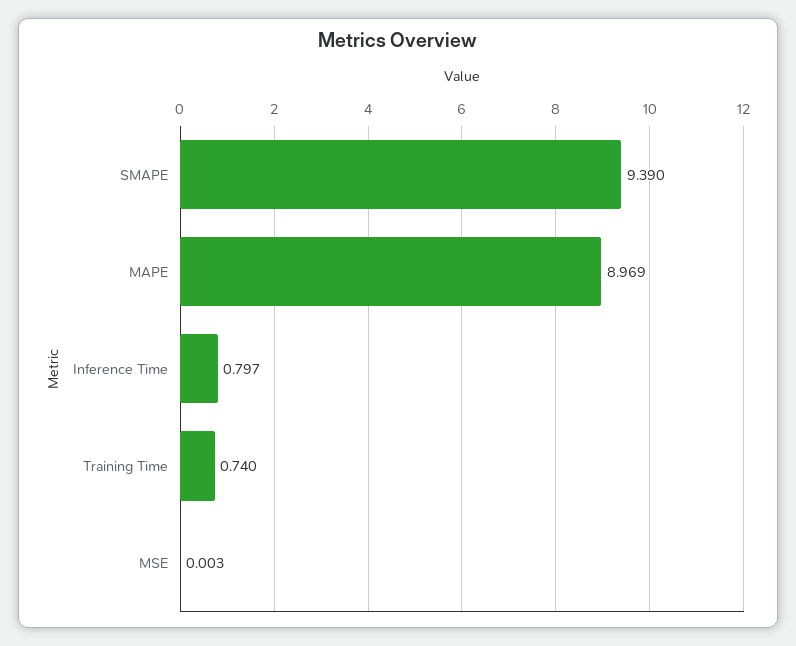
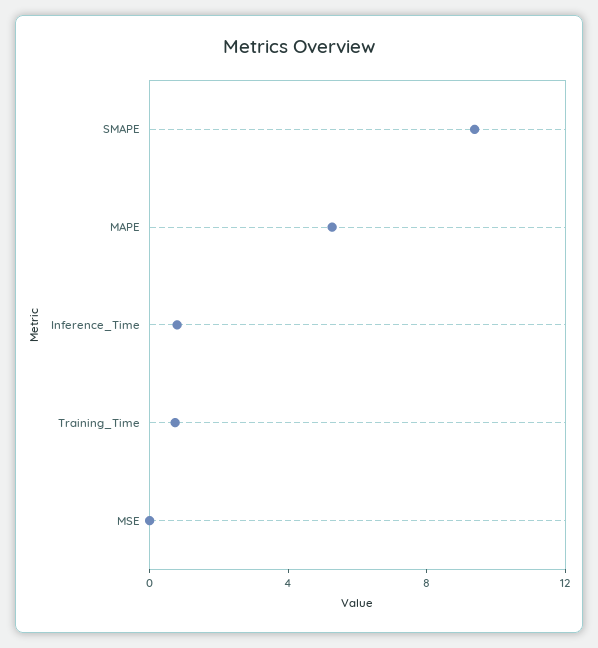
MAPE: 8.969 -> 5

